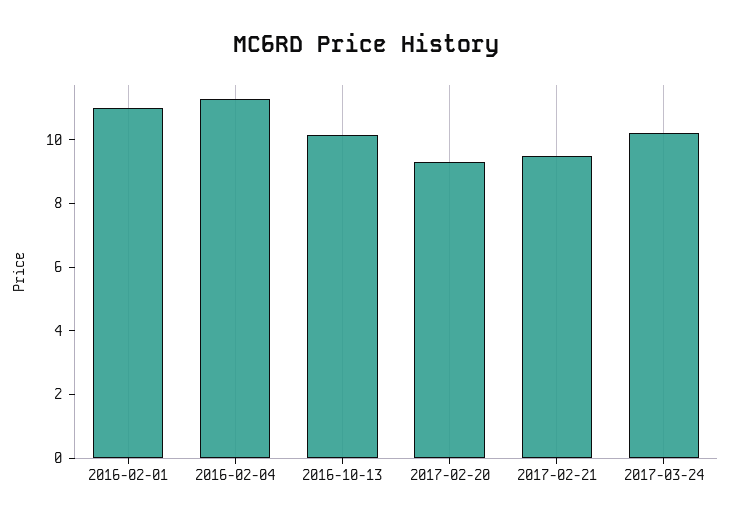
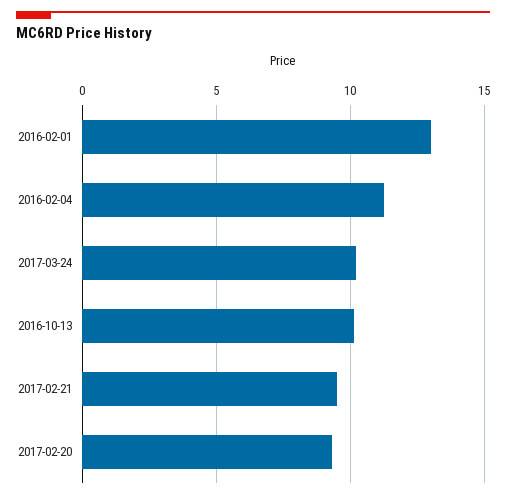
2016-02-01: 11 -> 13

